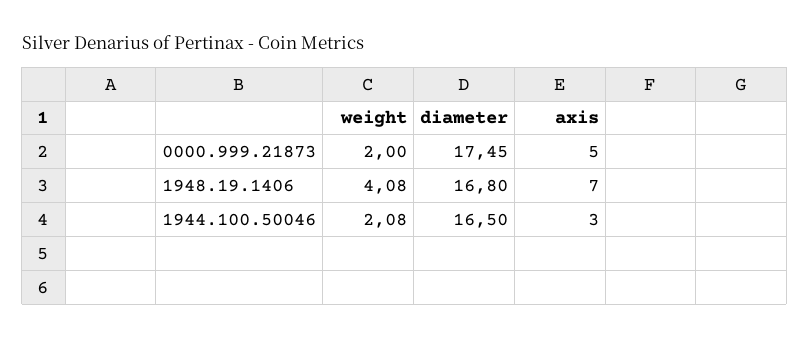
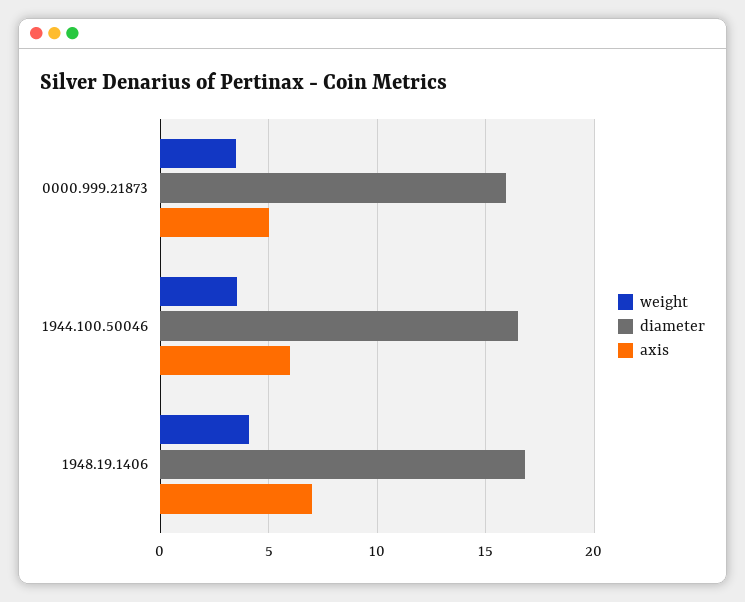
weight, 0000.999.21873: 2 -> 3.5
diameter, 0000.999.21873: 17.45 -> 16
weight, 1944.100.50046: 2.08 -> 3.5
axis, 1944.100.50046: 3 -> 6

